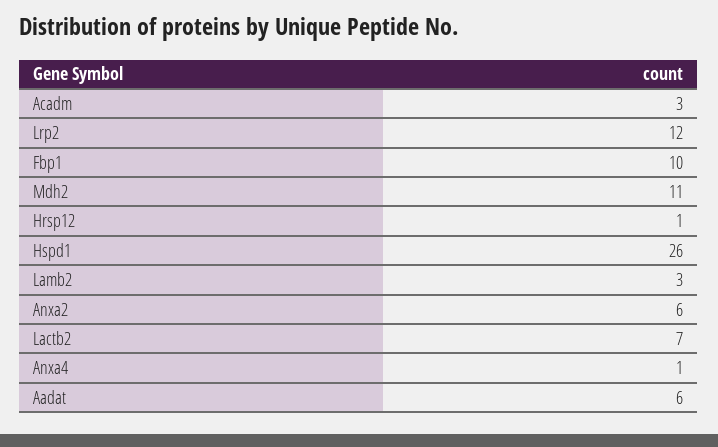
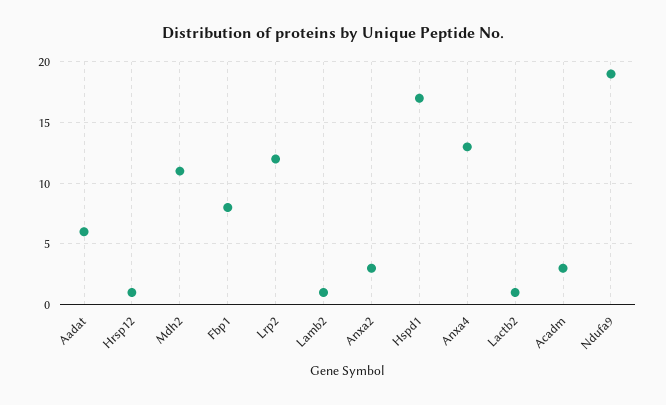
Fbp1: 10 -> 8
Hspd1: 26 -> 17
Lamb2: 3 -> 1
Anxa2: 6 -> 3
Lactb2: 7 -> 1
Anxa4: 1 -> 13
Ndufa9: none -> 19

